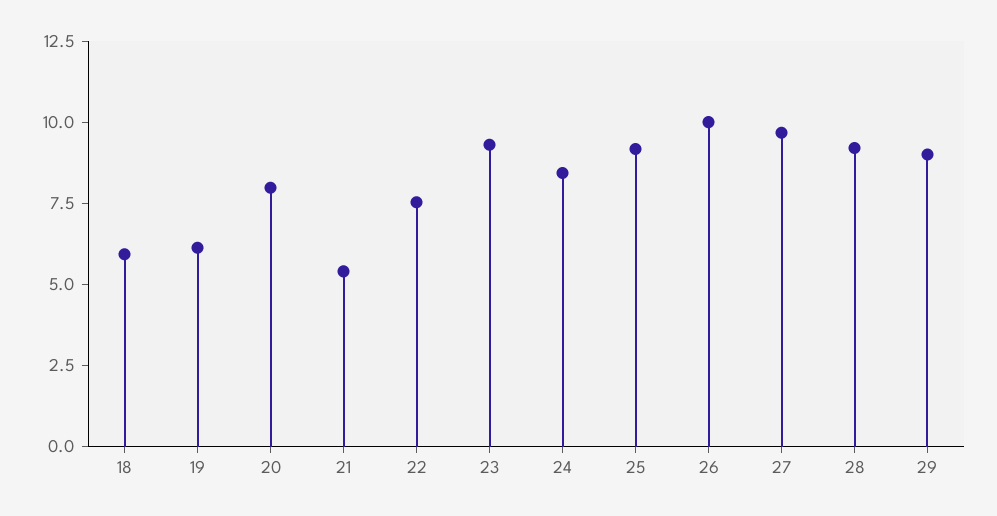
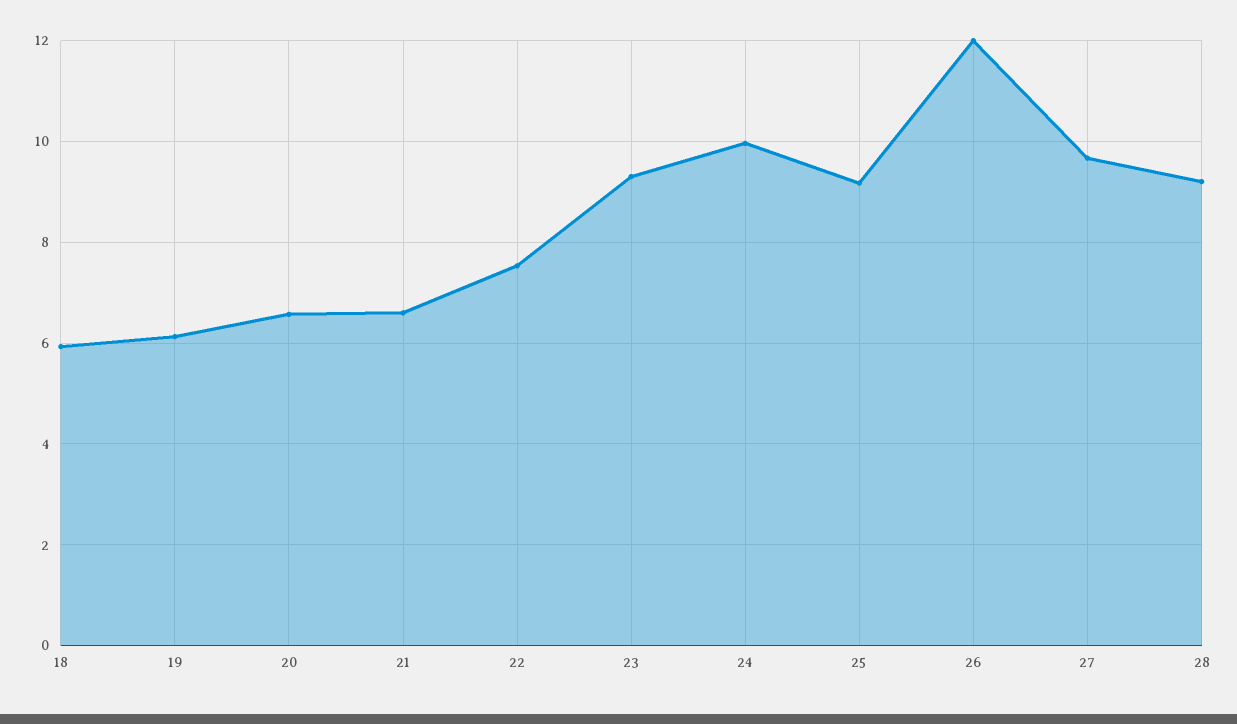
20: 8 -> 6.6
21: 5.5 -> 6.6
24: 8.5 -> 10
26: 10 -> 12
29: 9 -> none

